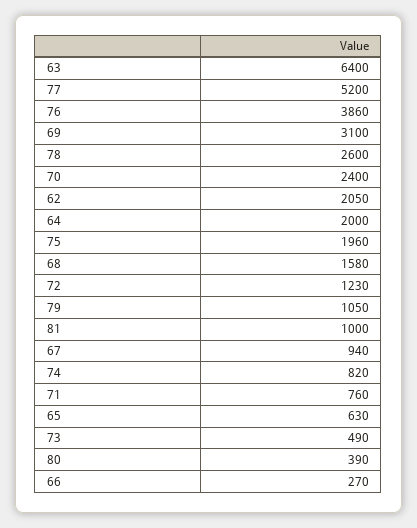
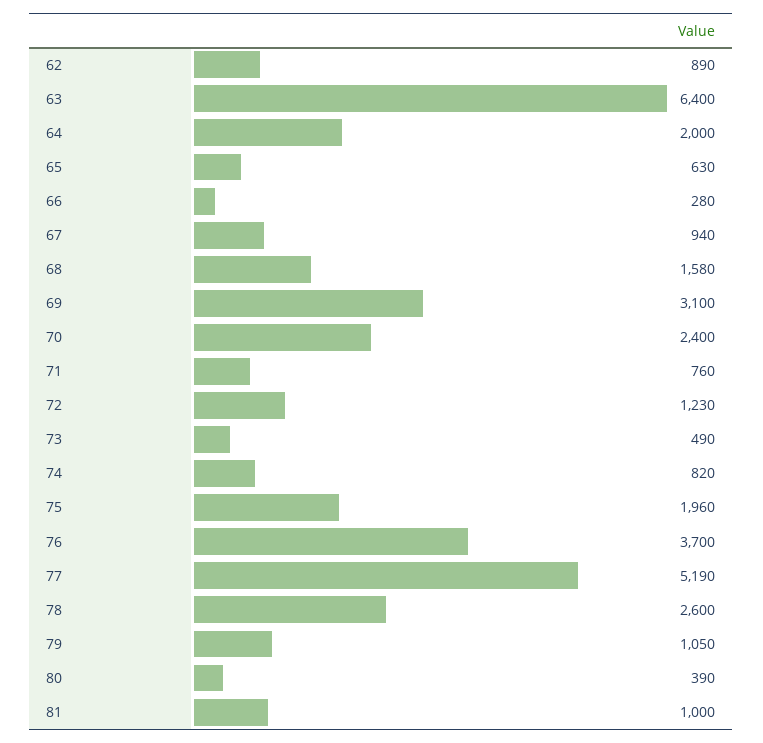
77: 5200 -> 5190
76: 3860 -> 3700
62: 2050 -> 890
66: 270 -> 280

